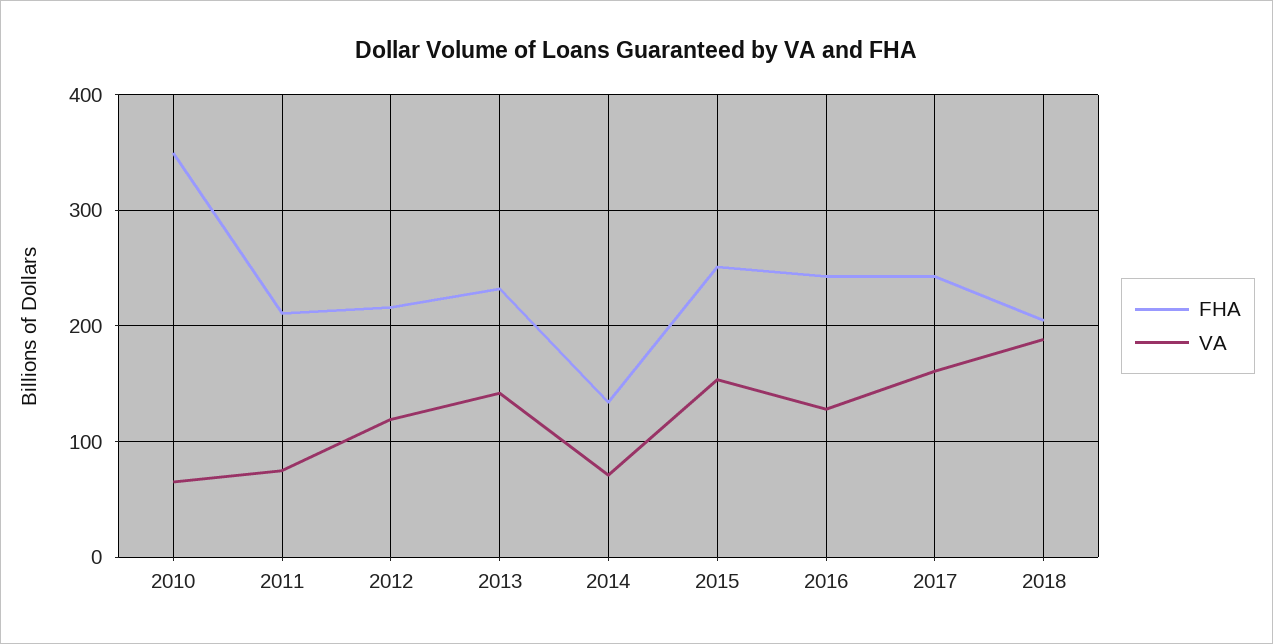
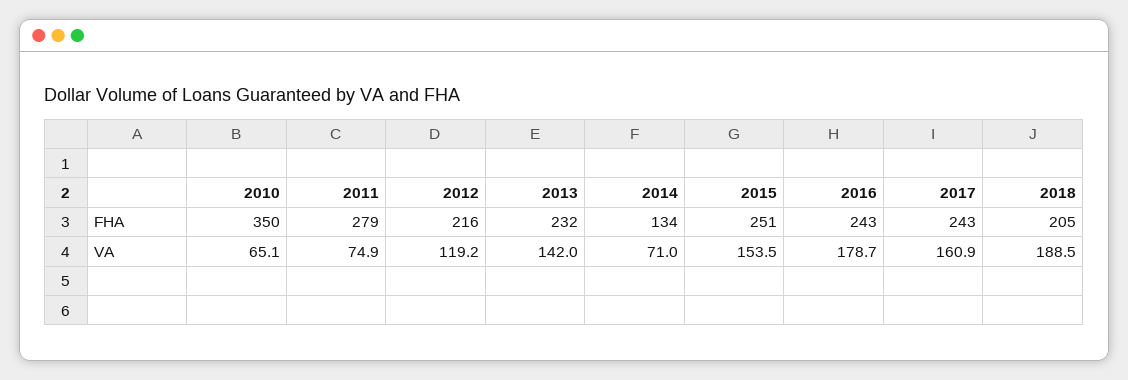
FHA, 2011: 210 -> 279
VA, 2016: 130 -> 178.7

